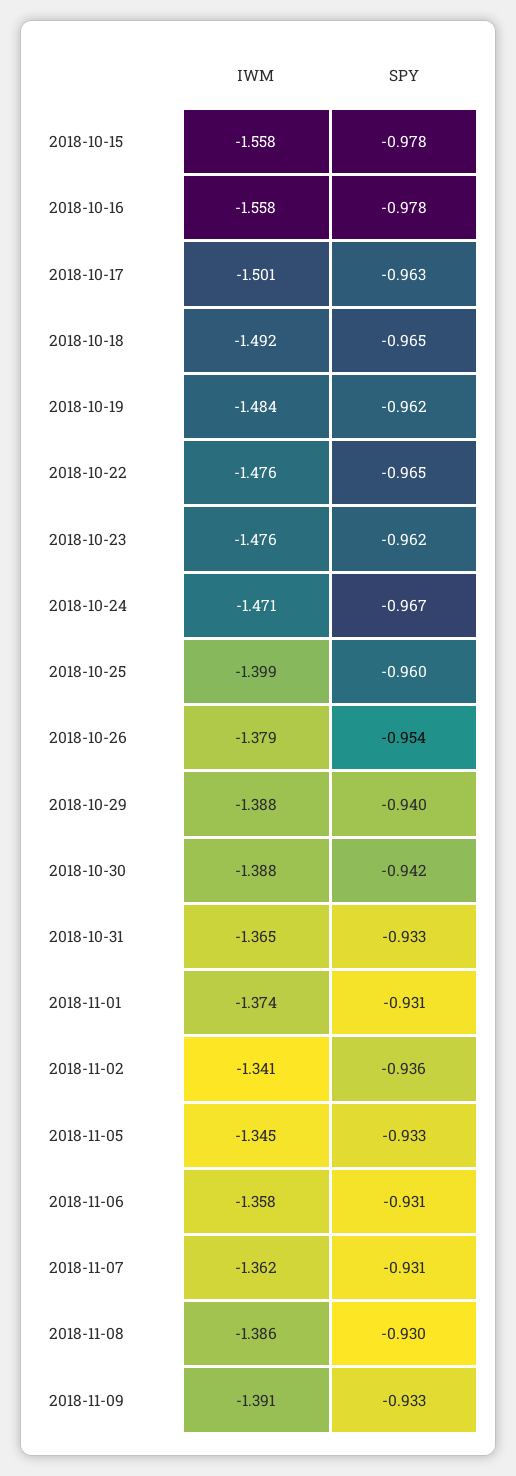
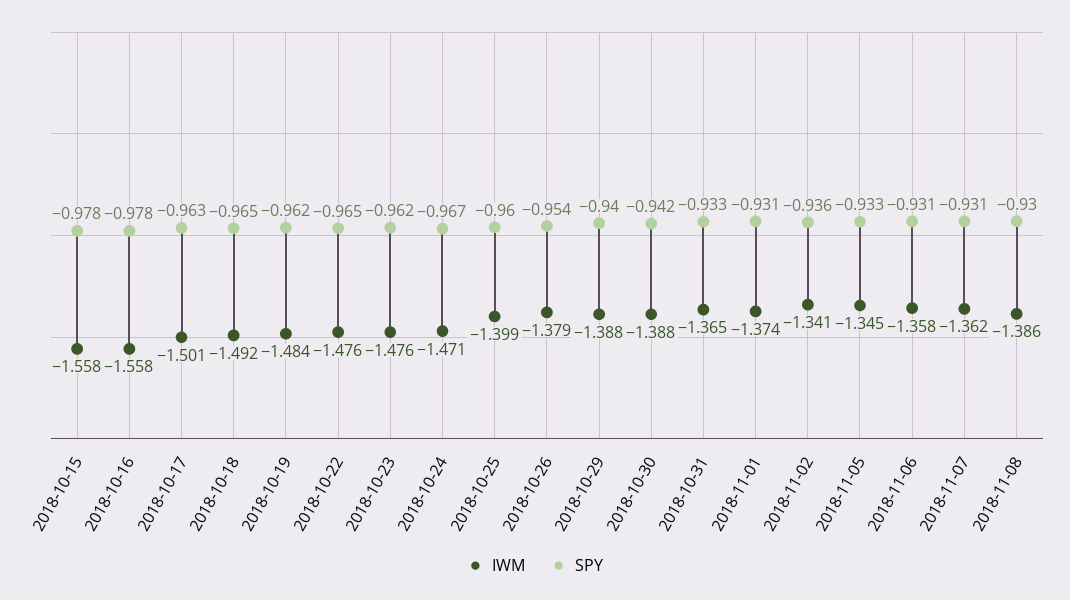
IWM, 2018-11-09: -1.391 -> none
SPY, 2018-11-09: -0.933 -> none

